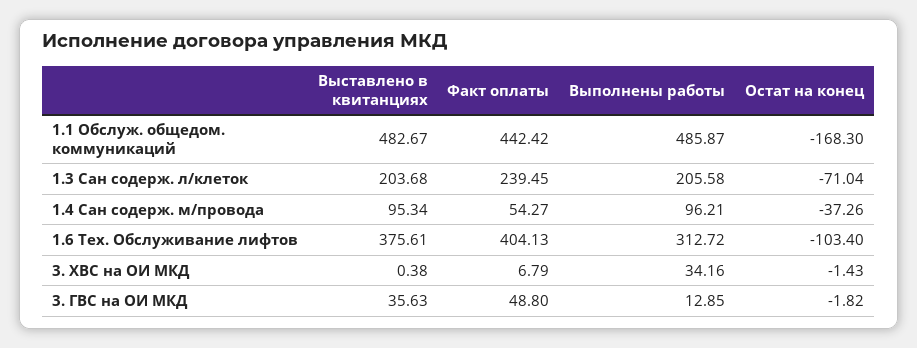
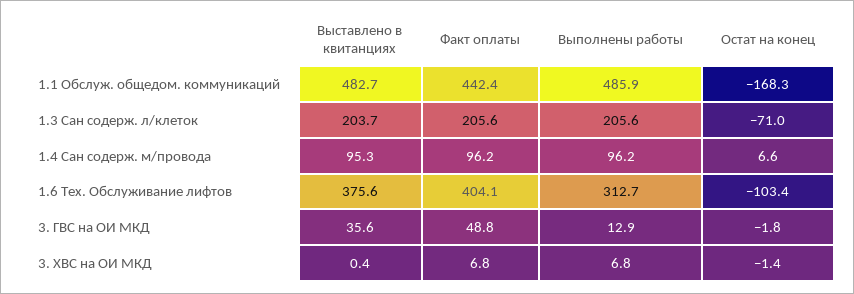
Факт оплаты, 1.3 Сан содерж. л/клеток: 239.45 -> 205.6
Факт оплаты, 1.4 Сан содерж. м/провода: 54.27 -> 96.2
Остат на конец, 1.4 Сан содерж. м/провода: -37.26 -> 6.6
Выполнены работы, 3. ХВС на ОИ МКД: 34.16 -> 6.8

